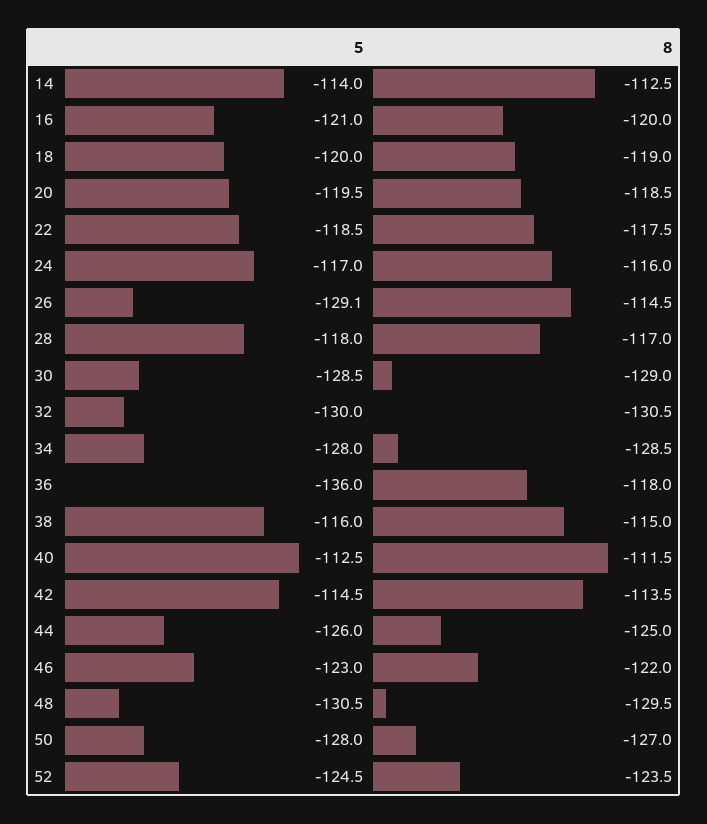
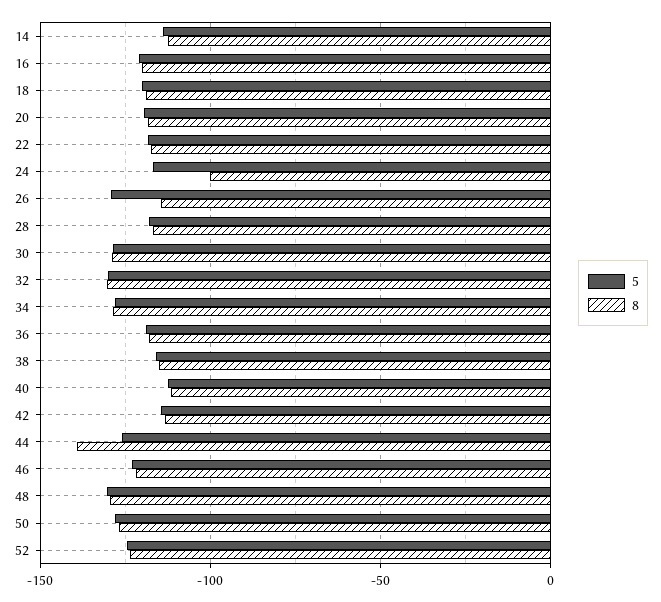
8, 24: -116 -> -100
5, 36: -136 -> -120
8, 44: -125 -> -140

